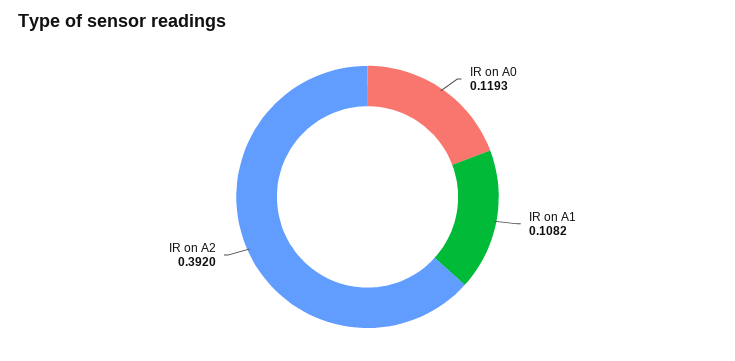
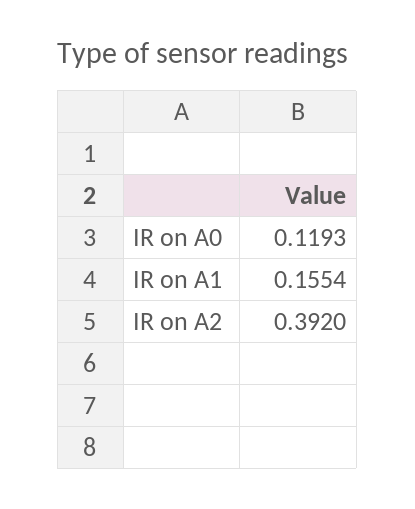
IR on A1: 0.1082 -> 0.1554

